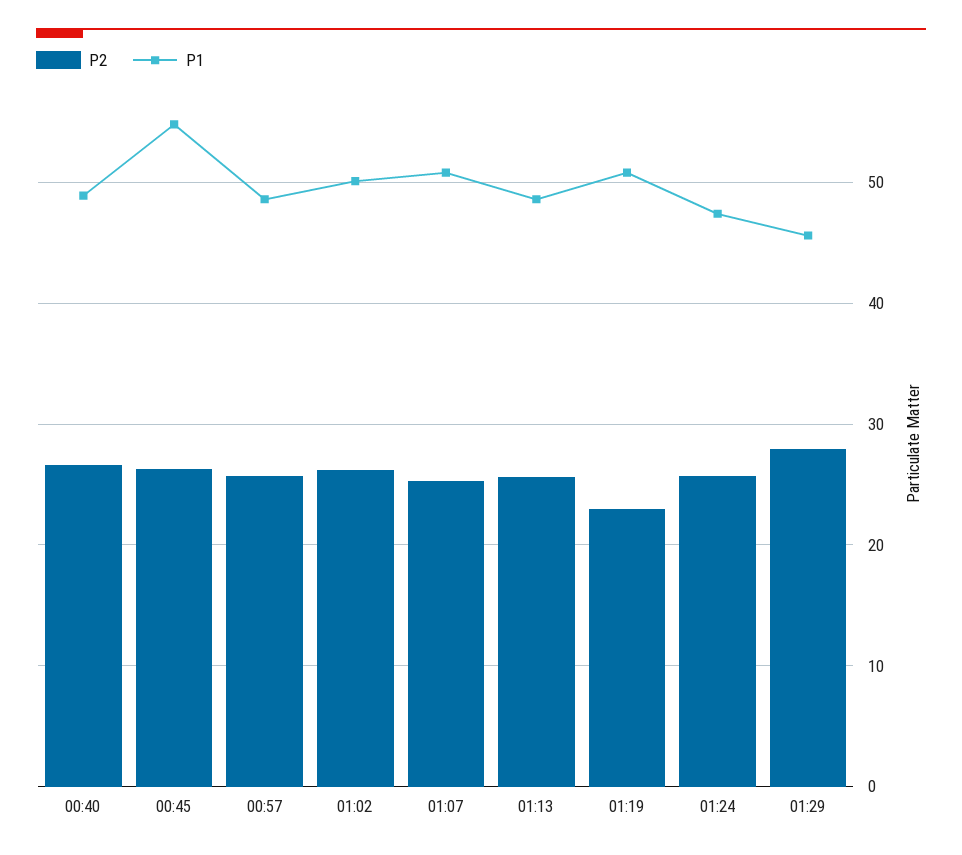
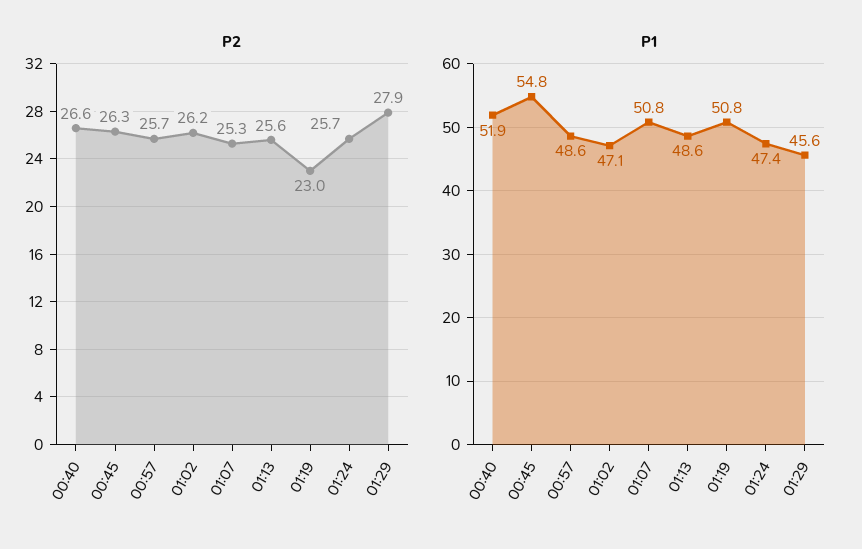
P1, 00:40: 49 -> 51.9
P1, 01:02: 50 -> 47.1

